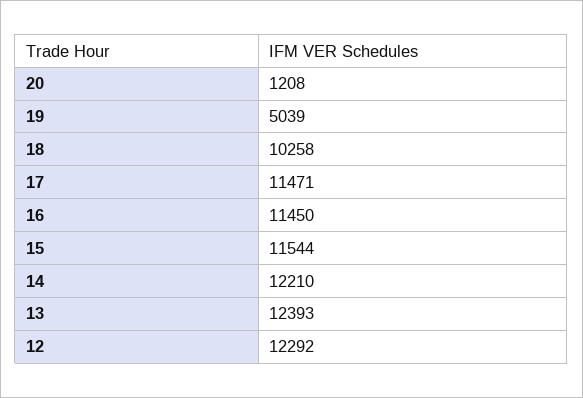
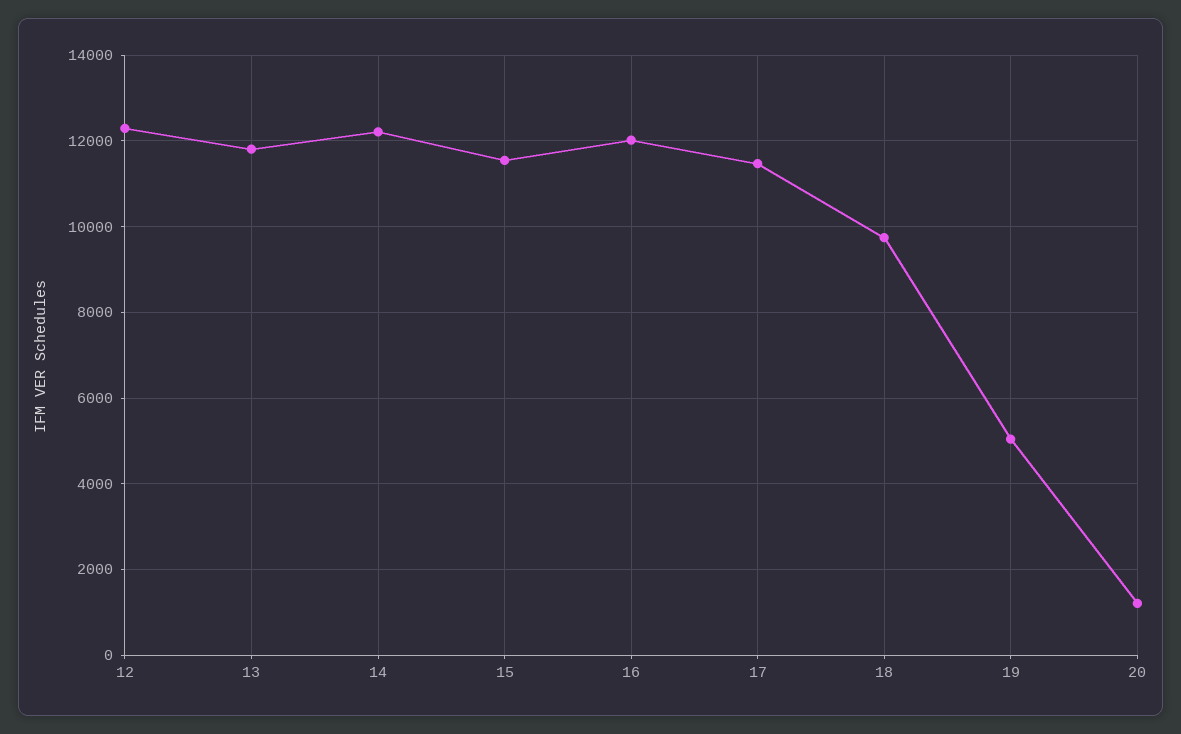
18: 10258 -> 9800
16: 11450 -> 12000
13: 12393 -> 11800

